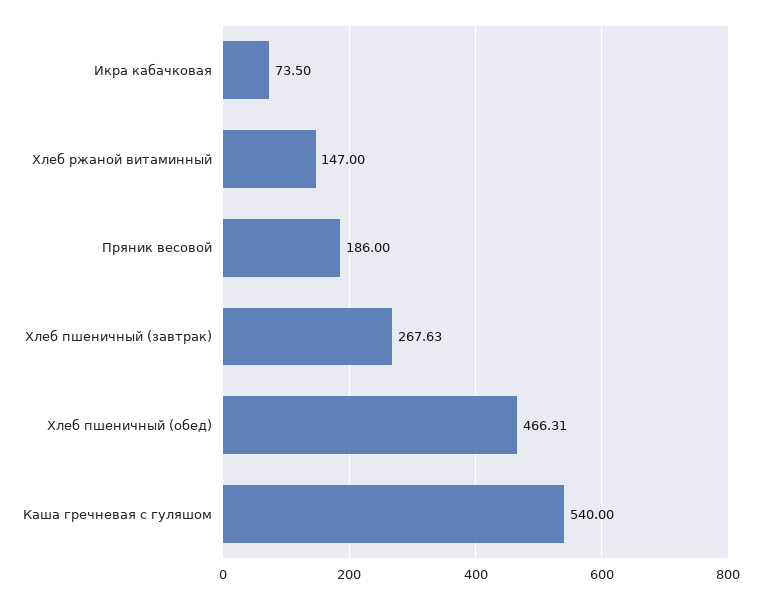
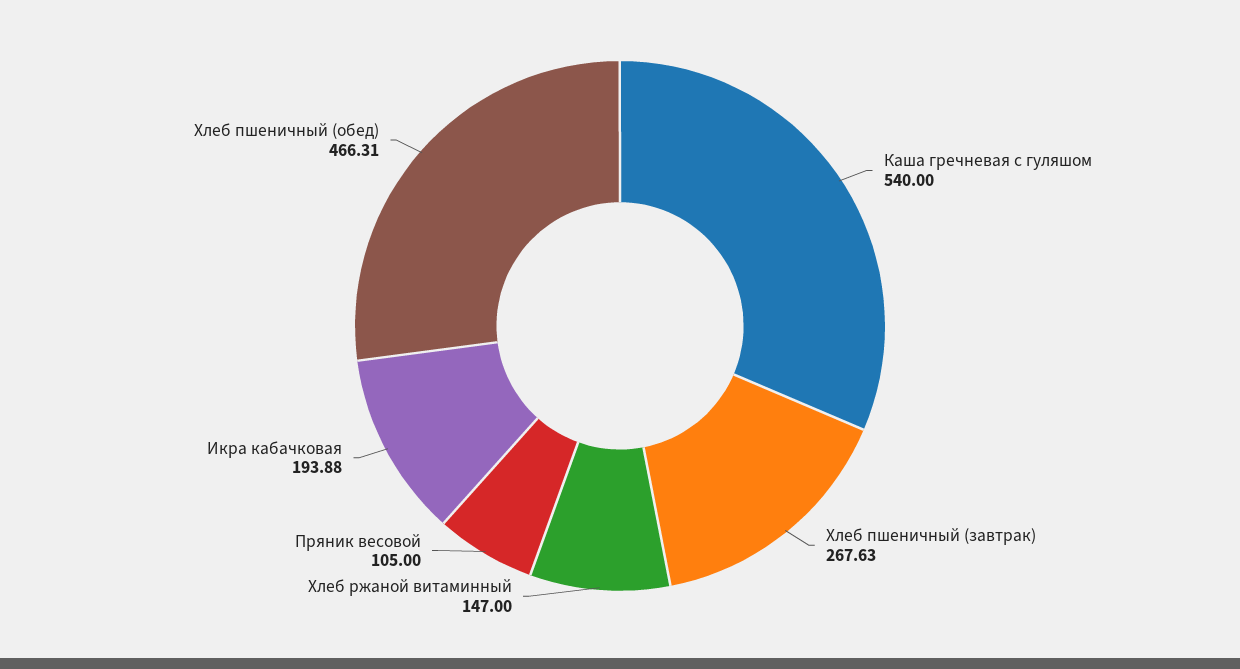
Икра кабачковая: 73.5 -> 193.88
Пряник весовой: 186 -> 105

